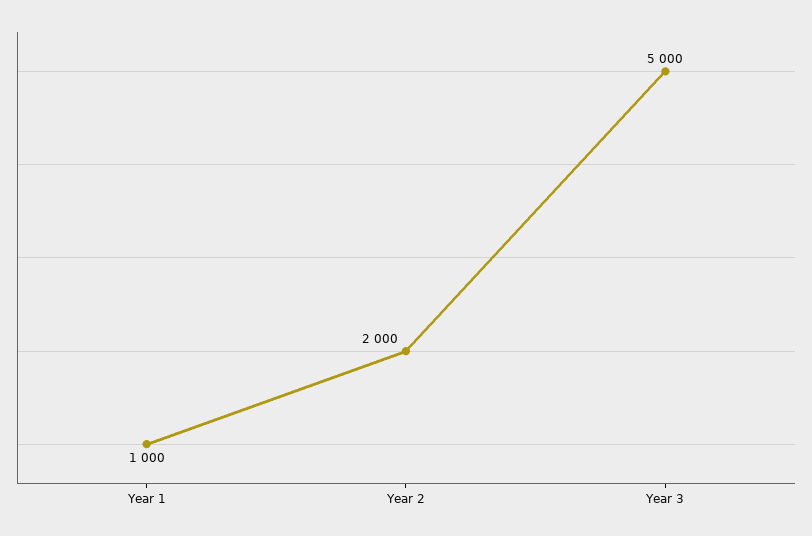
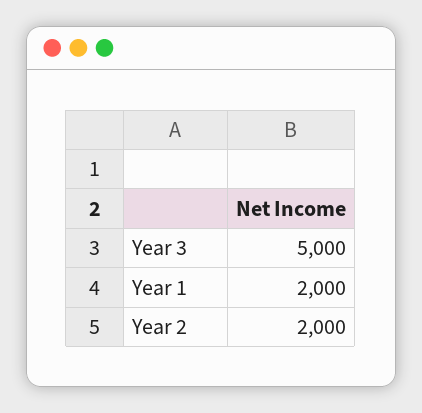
Year 1: 1000 -> 2000

